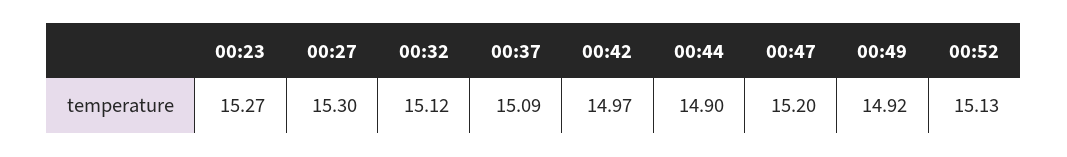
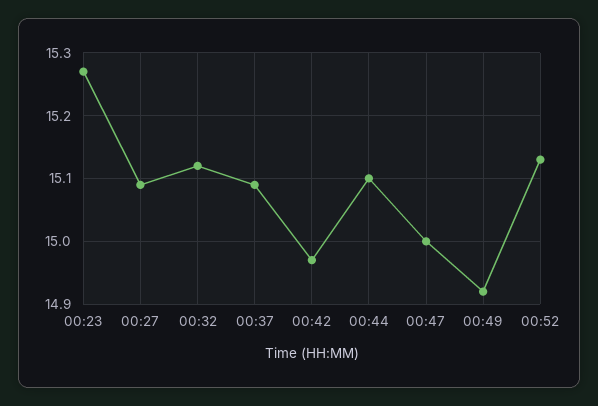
00:27: 15.3 -> 15.09
00:44: 14.9 -> 15.1
00:47: 15.2 -> 15

